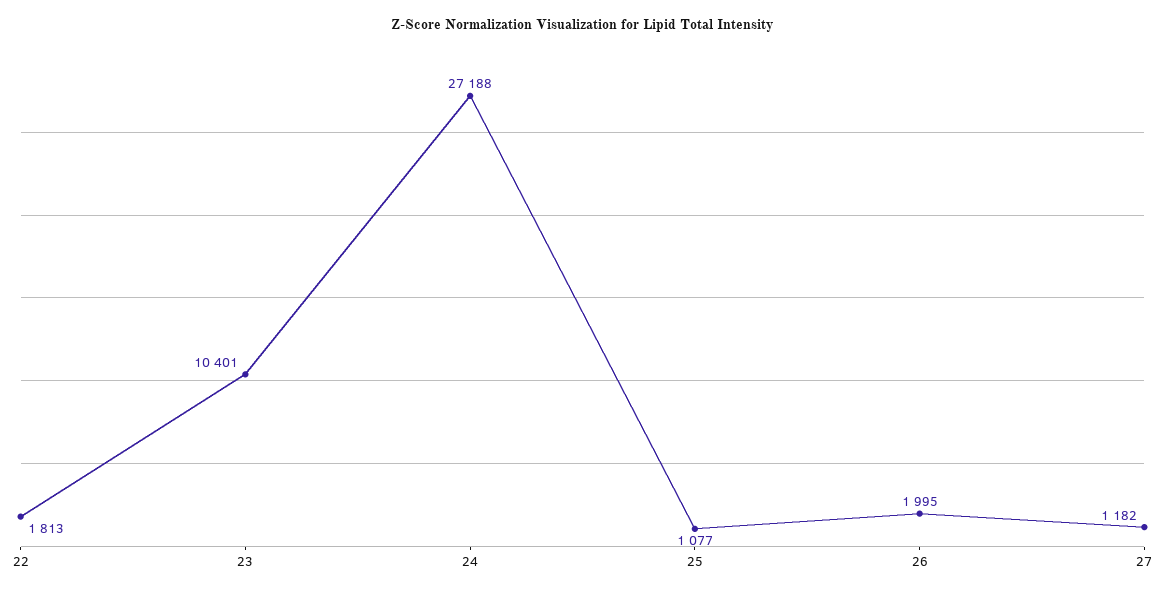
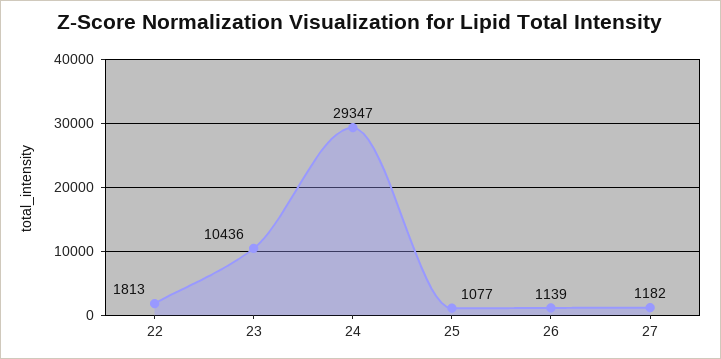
23: 10401 -> 10436
24: 27188 -> 29347
26: 1995 -> 1139

